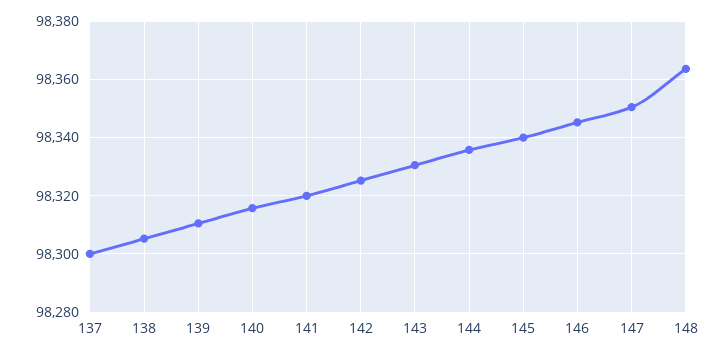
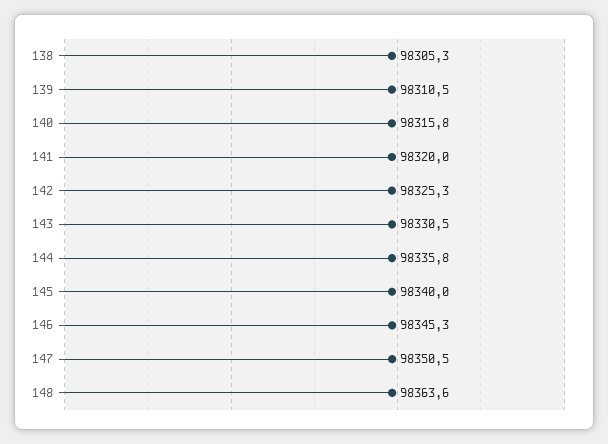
137: 98300 -> none

